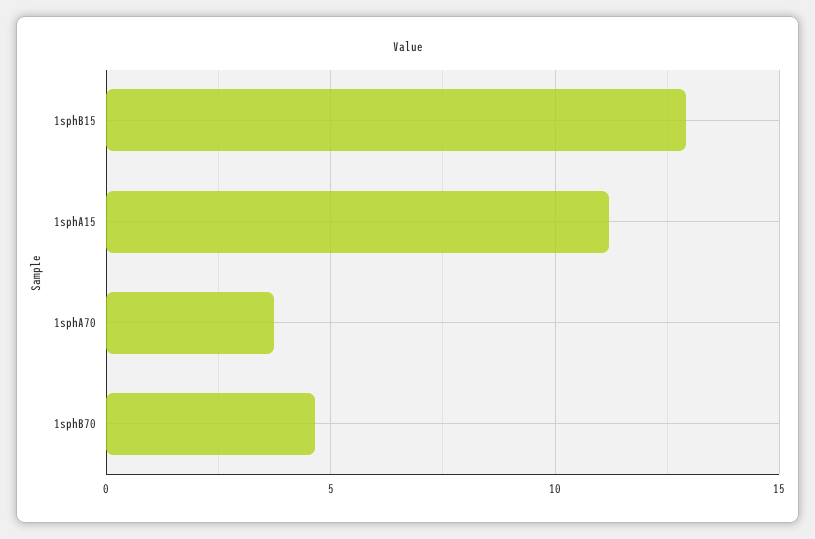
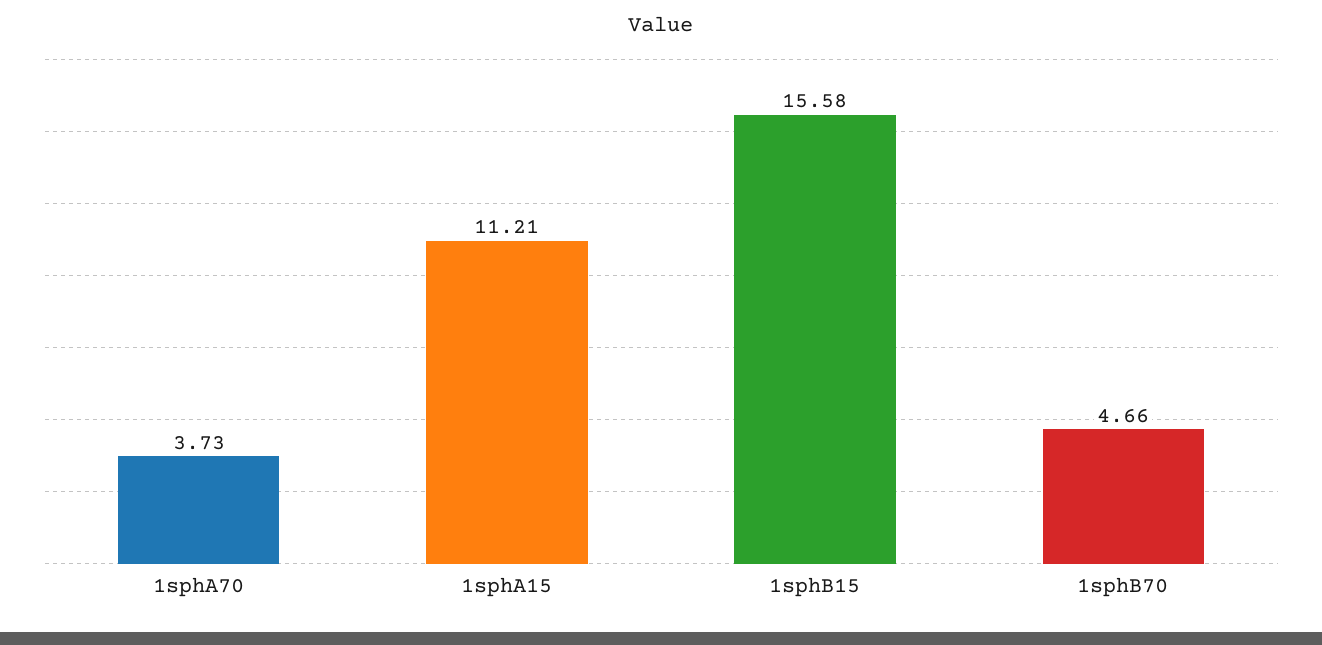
1sphB15: 13 -> 15.58

